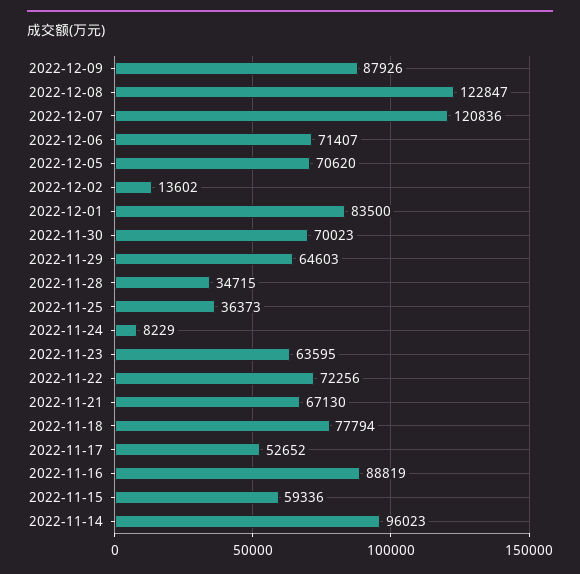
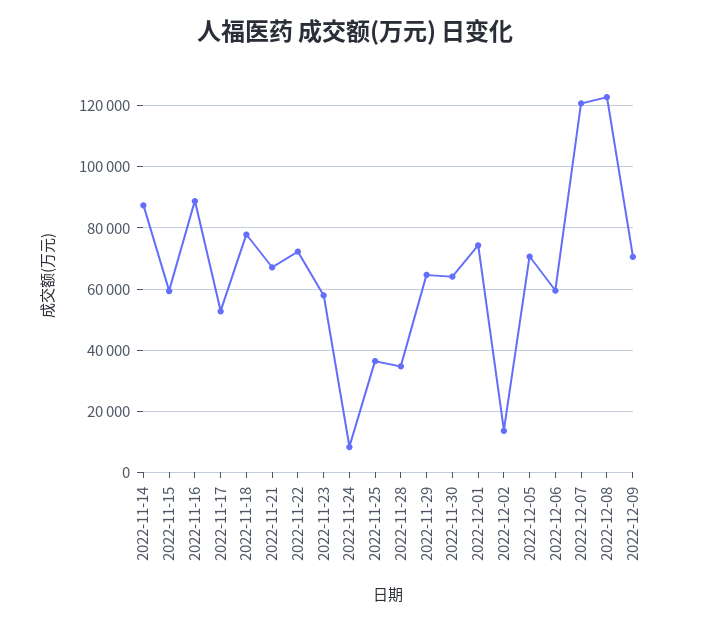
2022-12-09: 87926 -> 70000
2022-12-06: 71407 -> 60000
2022-12-01: 83500 -> 74000
2022-11-30: 70023 -> 64000
2022-11-23: 63595 -> 58000
2022-11-14: 96023 -> 88000

